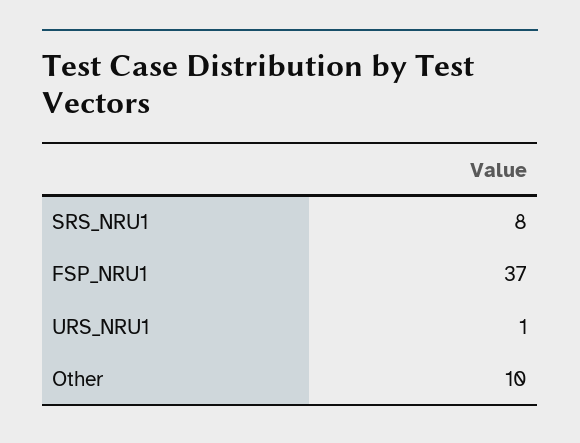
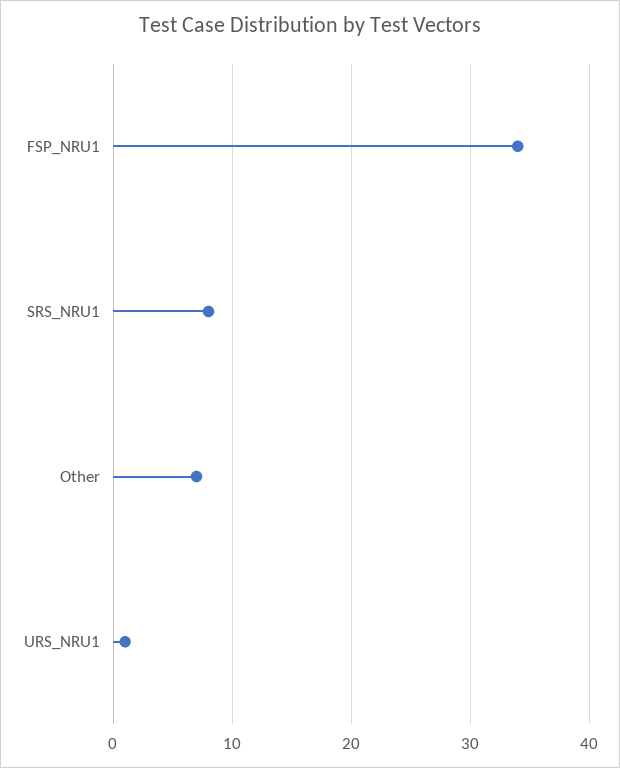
FSP_NRU1: 37 -> 34
Other: 10 -> 7

